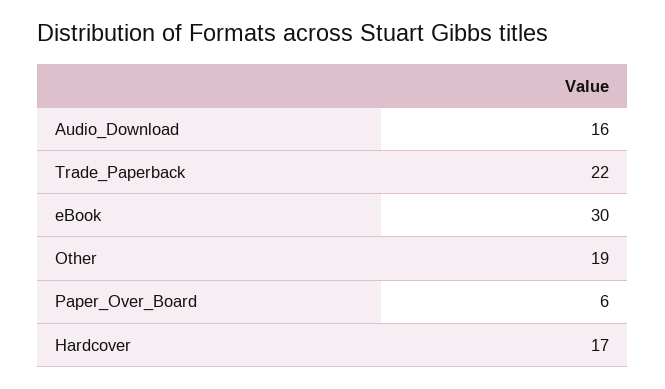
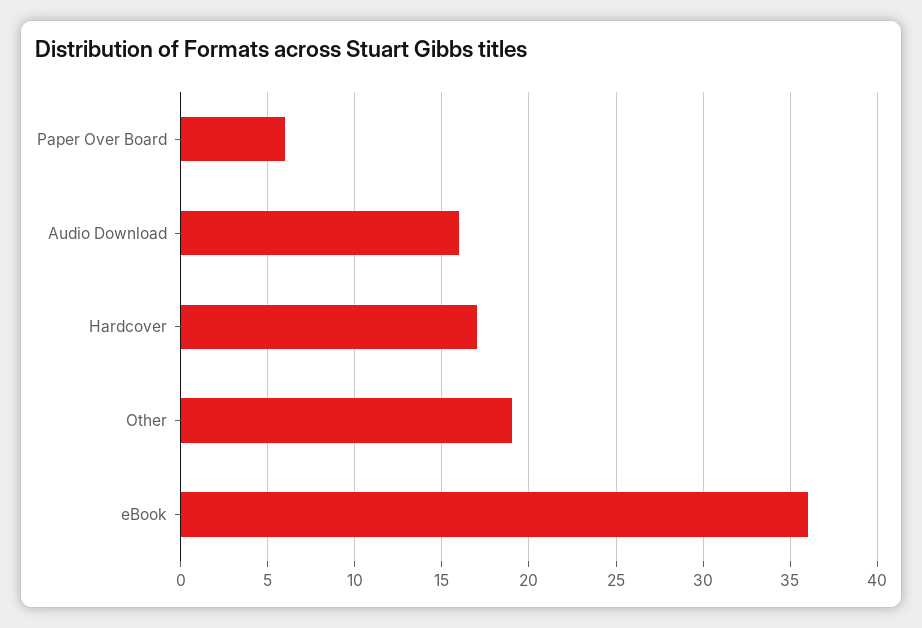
Trade_Paperback: 22 -> none
eBook: 30 -> 36

